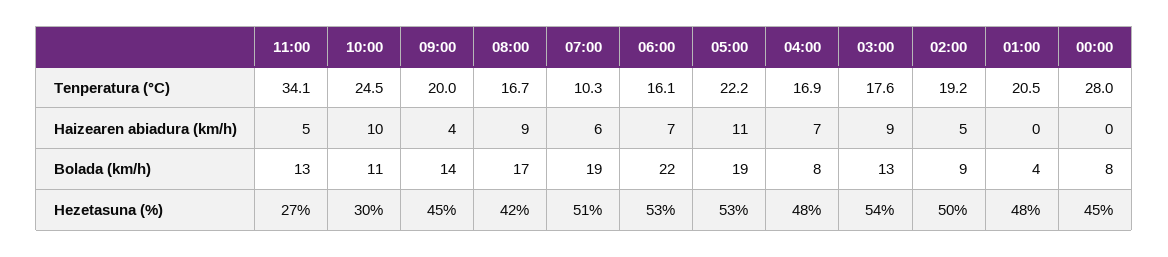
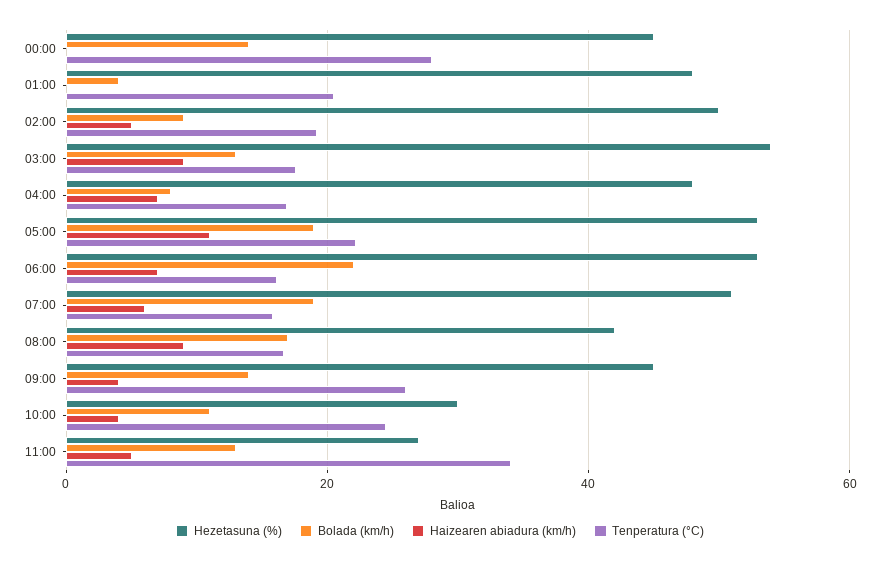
Tenperatura (°C), 09:00: 20 -> 26
Tenperatura (°C), 07:00: 10.3 -> 16
Haizearen abiadura (km/h), 10:00: 10 -> 4
Bolada (km/h), 00:00: 8 -> 14

